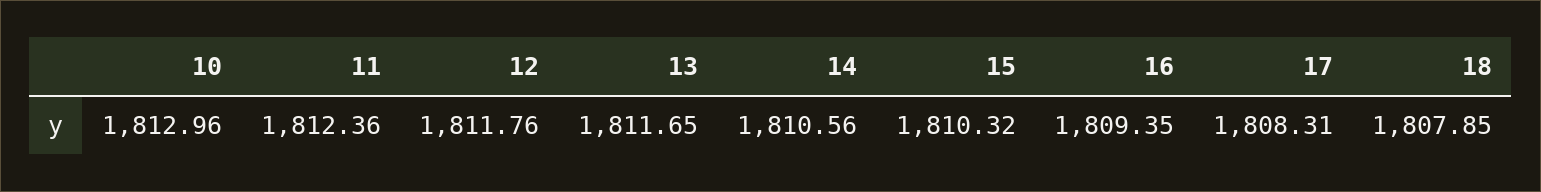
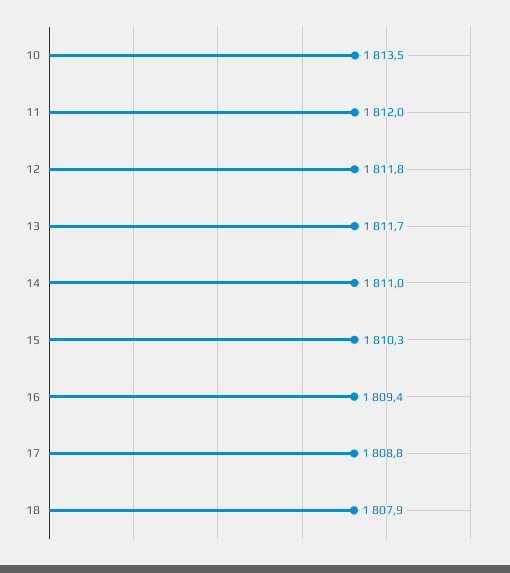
10: 1812.96 -> 1813.5
11: 1812.36 -> 1812
14: 1810.56 -> 1811
17: 1808.31 -> 1808.8

